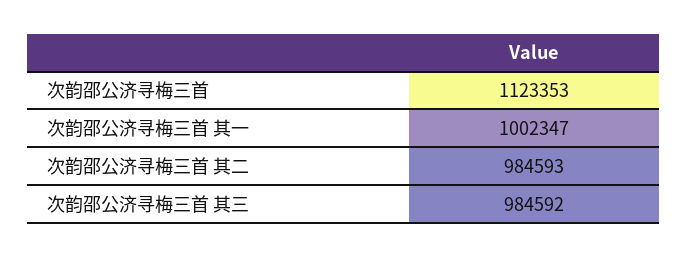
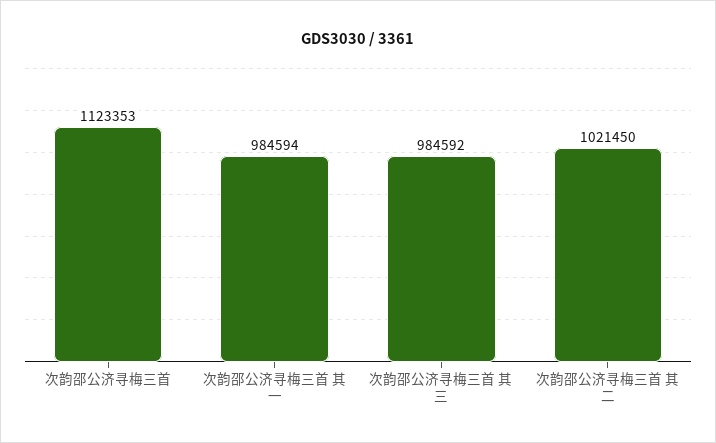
次韵邵公济寻梅三首 其一: 1002347 -> 984594
次韵邵公济寻梅三首 其二: 984593 -> 1021450

